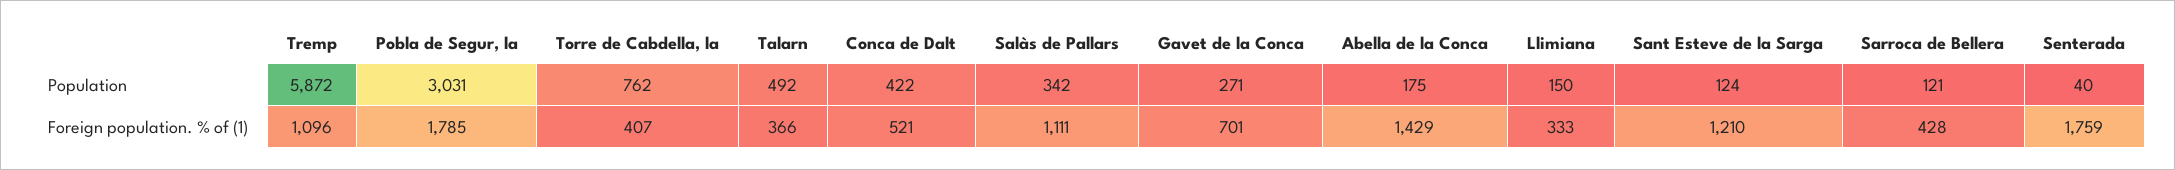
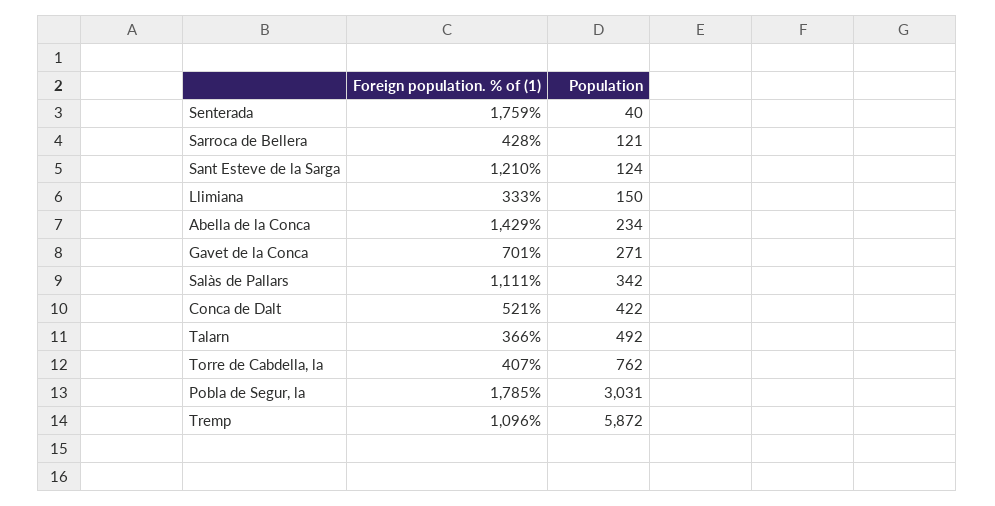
Abella de la Conca, Population: 175 -> 234

